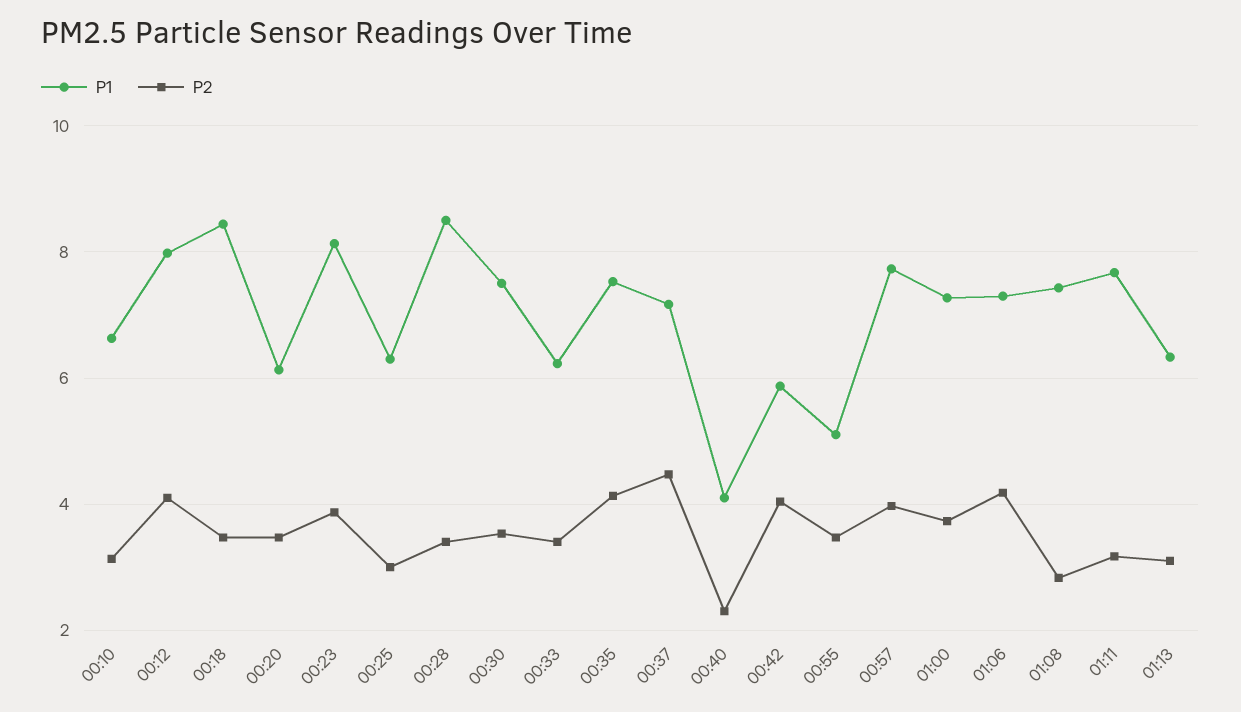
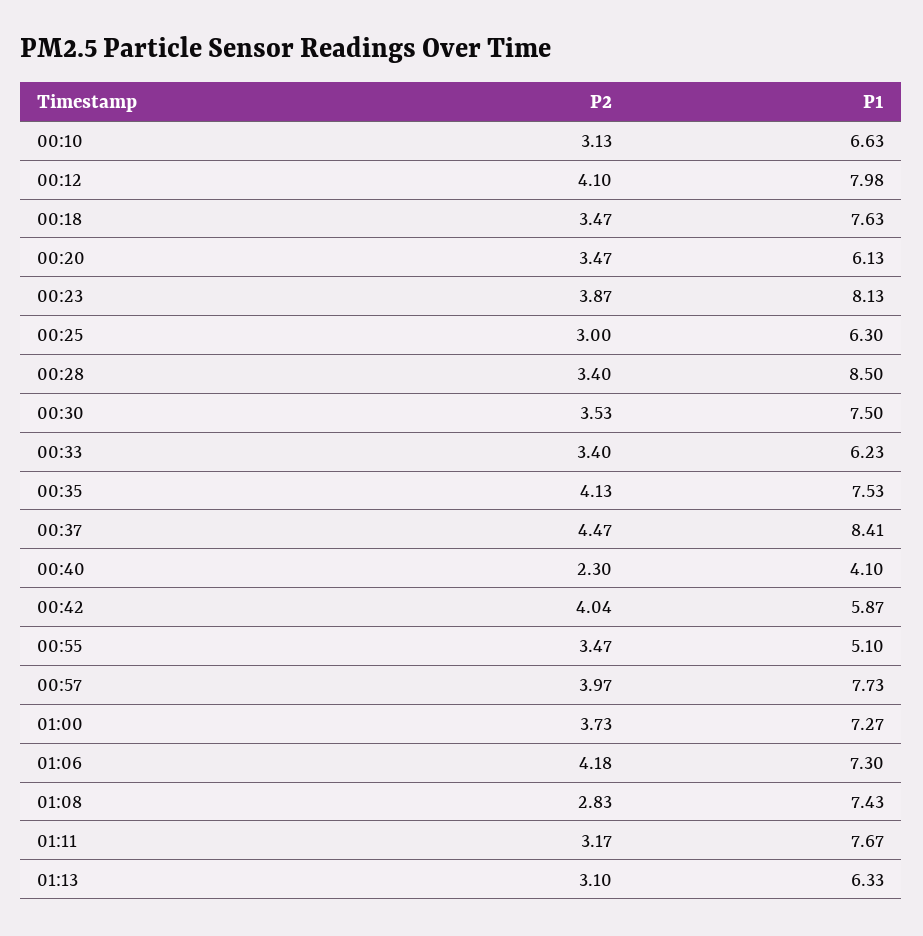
P1, 00:18: 8.4 -> 7.63
P1, 00:37: 7.2 -> 8.41

